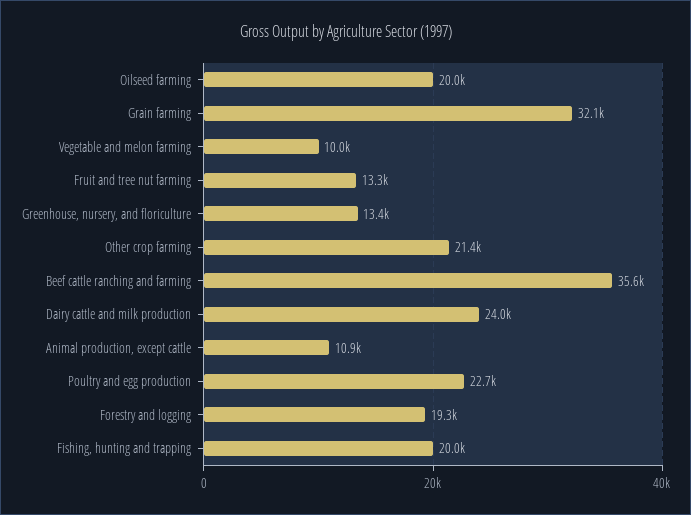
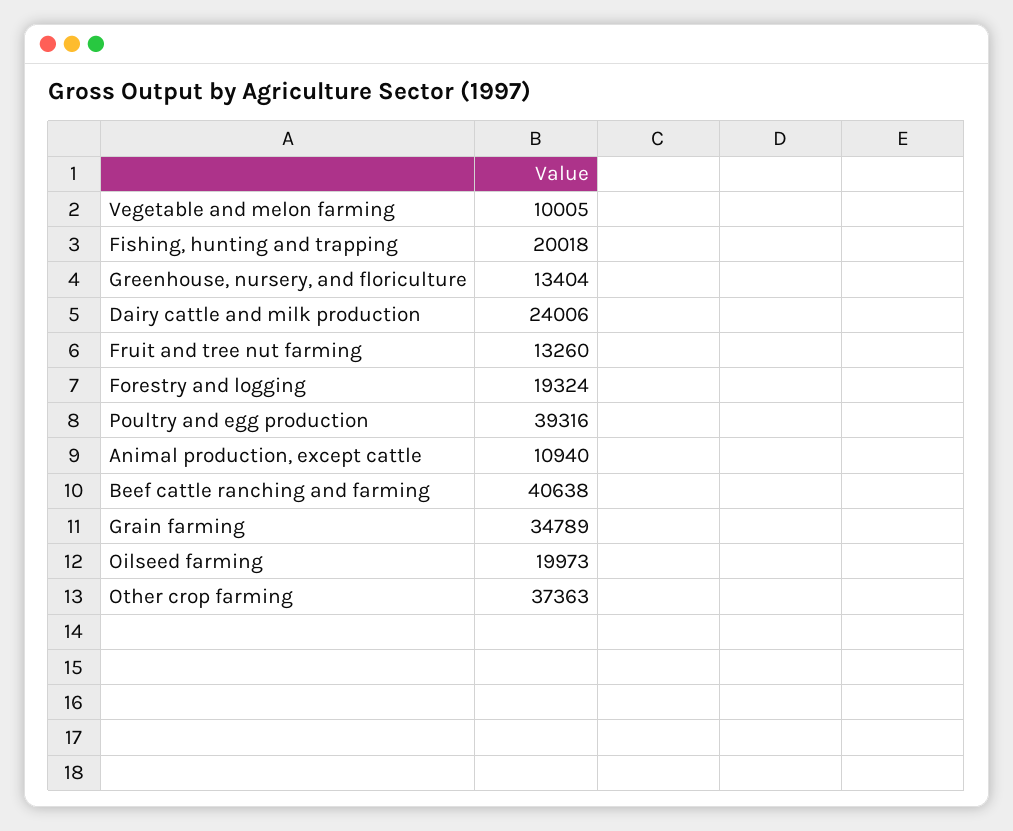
Grain farming: 32100 -> 34789
Other crop farming: 21400 -> 37363
Beef cattle ranching and farming: 35600 -> 40638
Poultry and egg production: 22700 -> 39316

